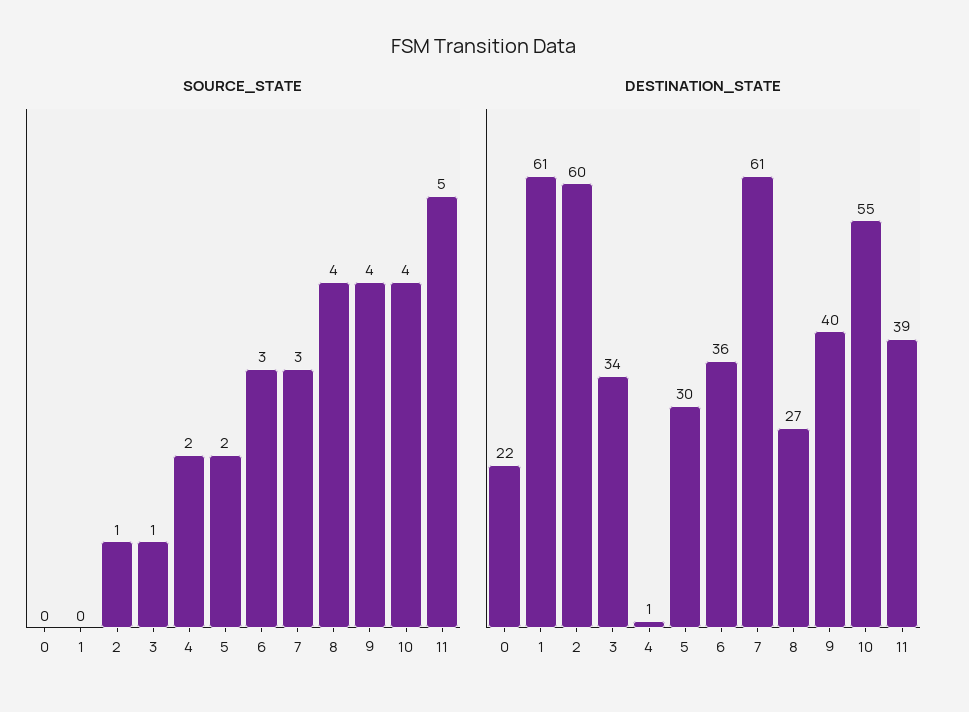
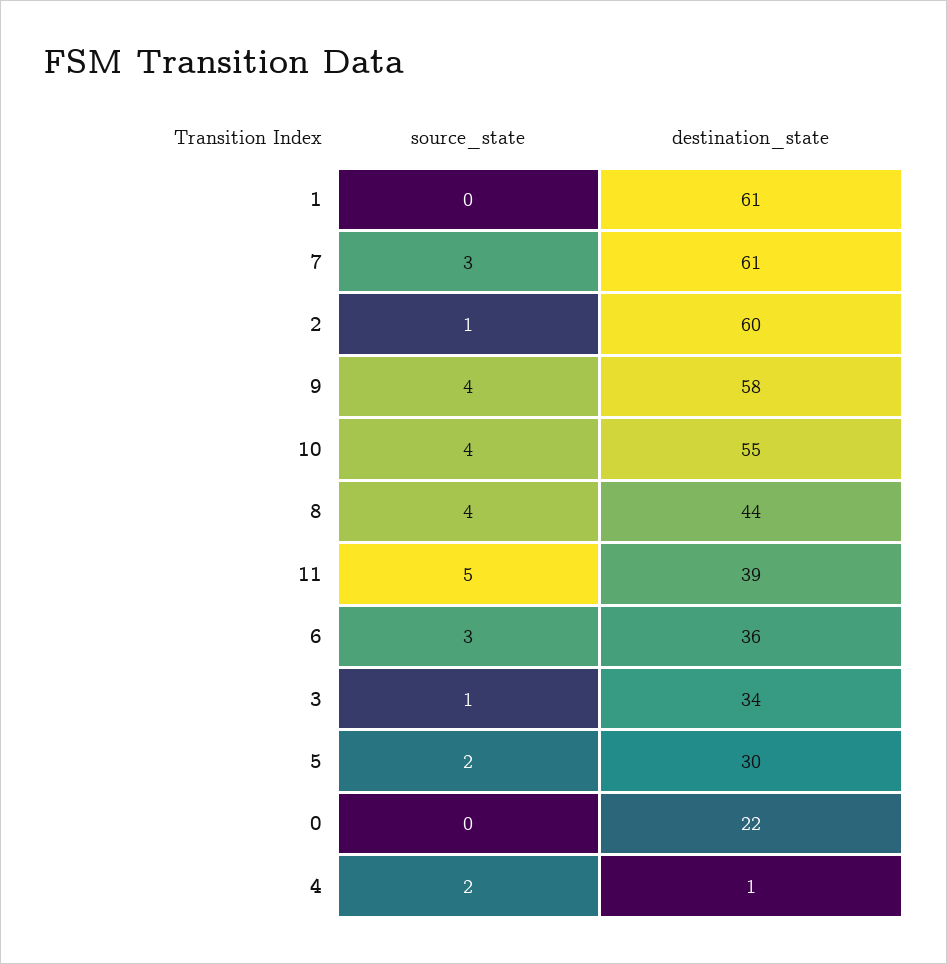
DESTINATION_STATE, 8: 27 -> 44
DESTINATION_STATE, 9: 40 -> 58

